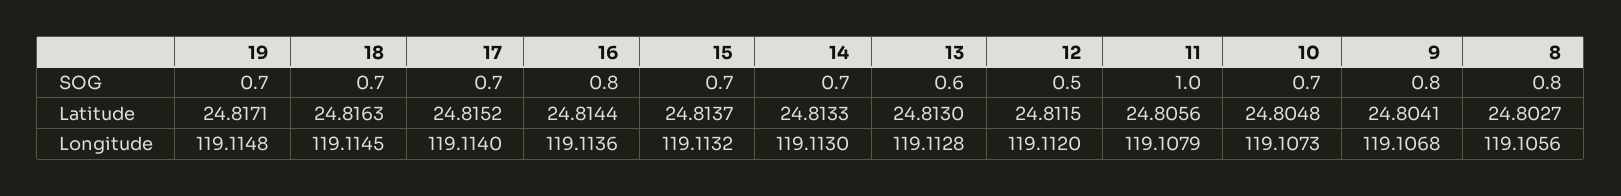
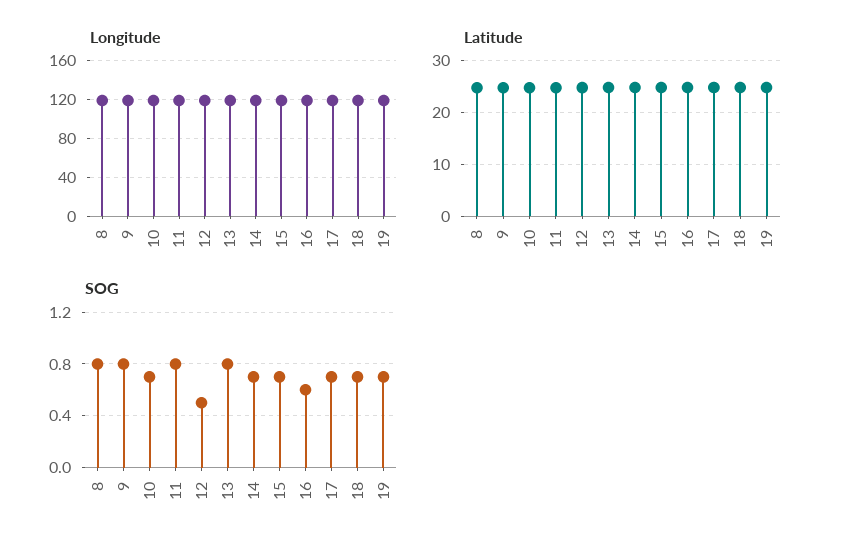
SOG, 16: 0.8 -> 0.6
SOG, 13: 0.6 -> 0.8
SOG, 11: 1 -> 0.8

